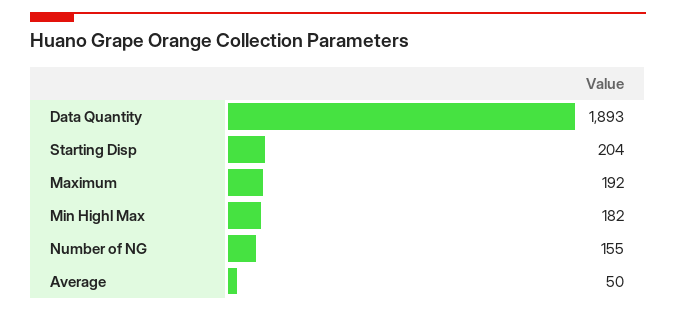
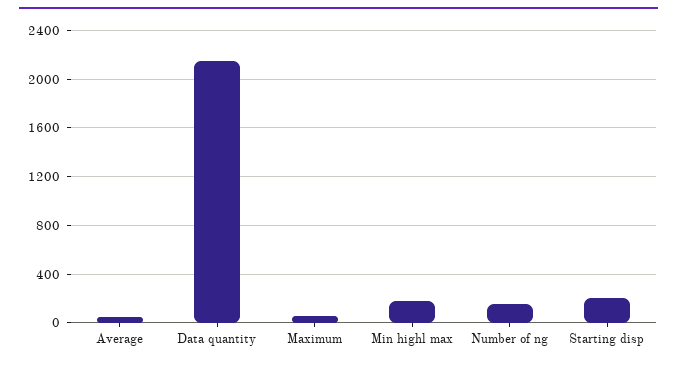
Data Quantity: 1893 -> 2150
Maximum: 192 -> 50

